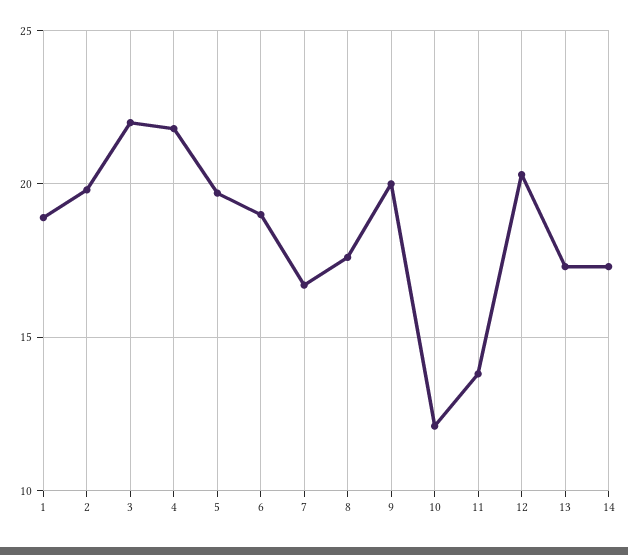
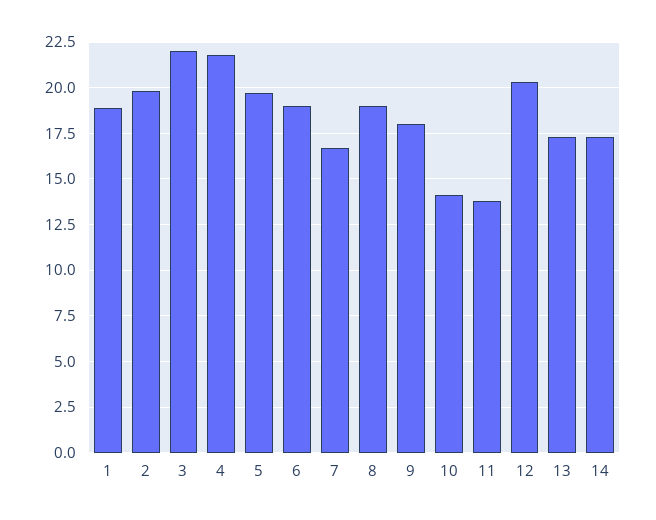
8: 17.5 -> 19
9: 20 -> 18
10: 12 -> 14

